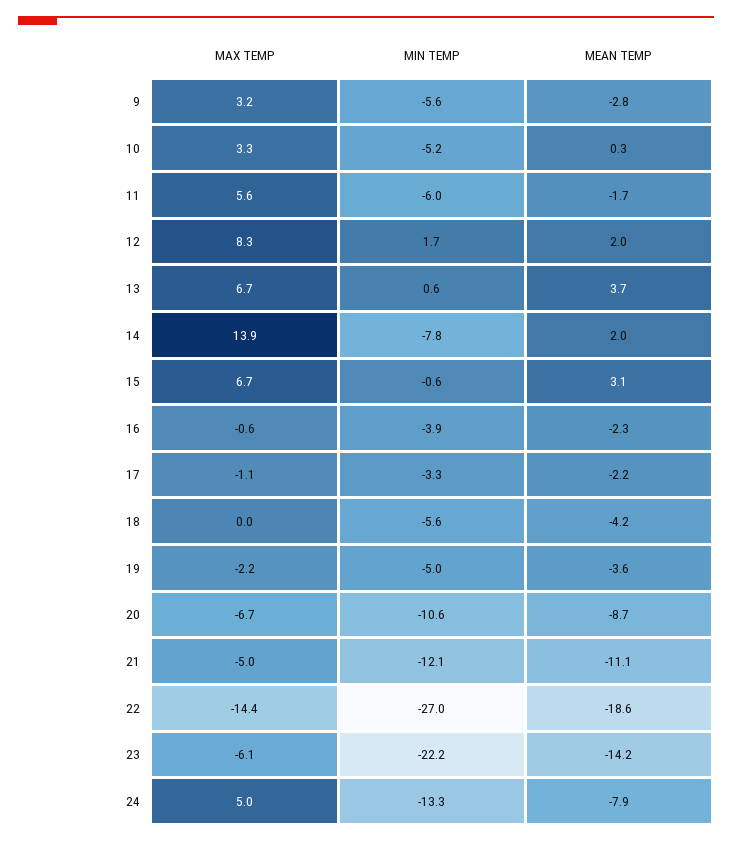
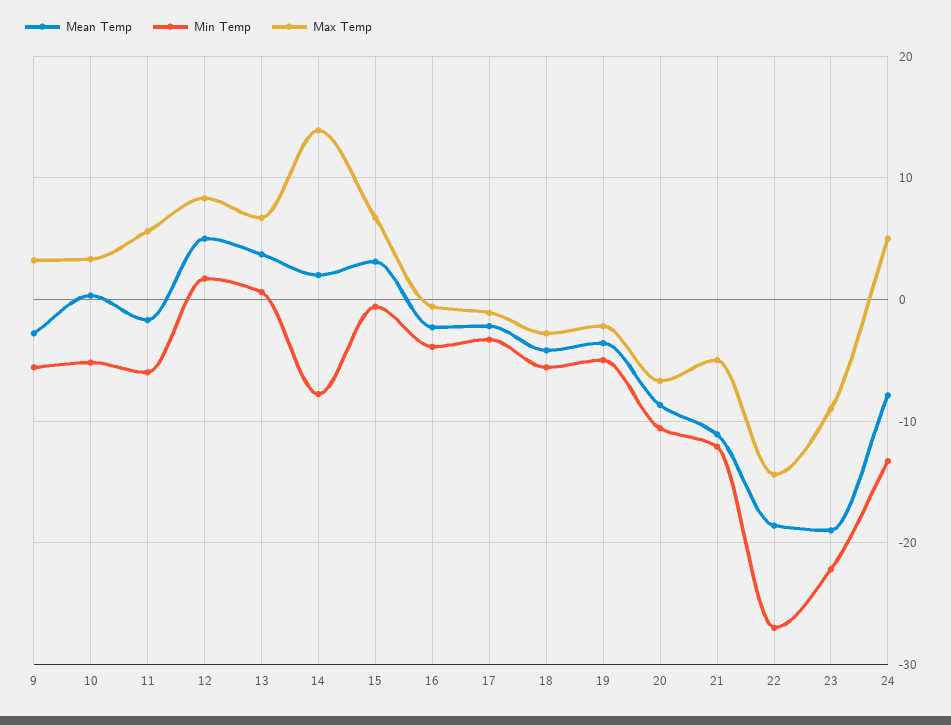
MEAN TEMP, 12: 2 -> 5
MAX TEMP, 18: 0 -> -3
MAX TEMP, 23: -6.1 -> -9
MEAN TEMP, 23: -14.2 -> -19

